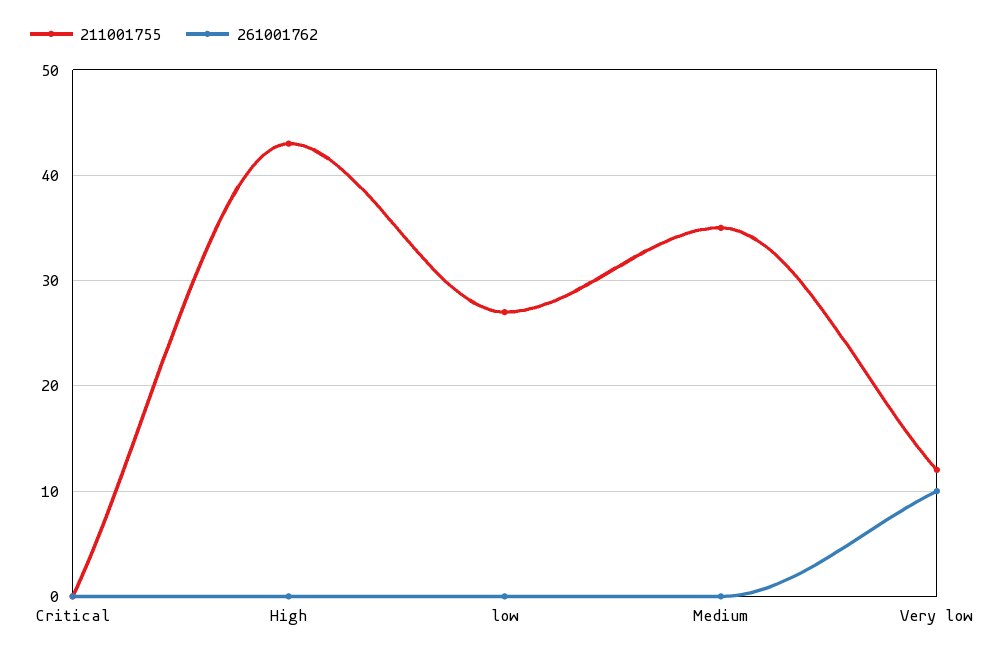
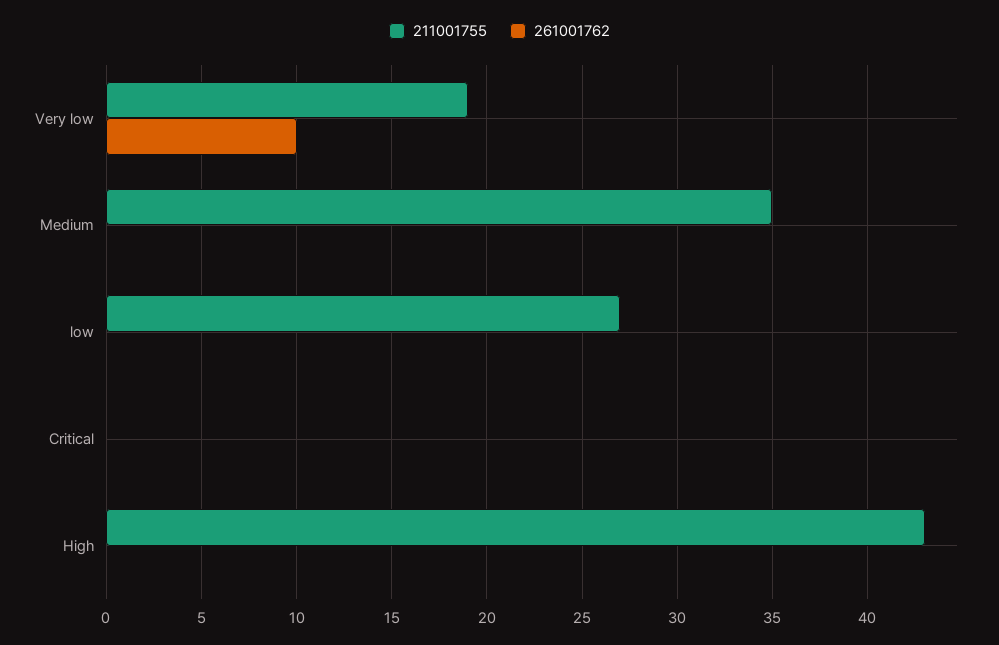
211001755, Very low: 12 -> 19

